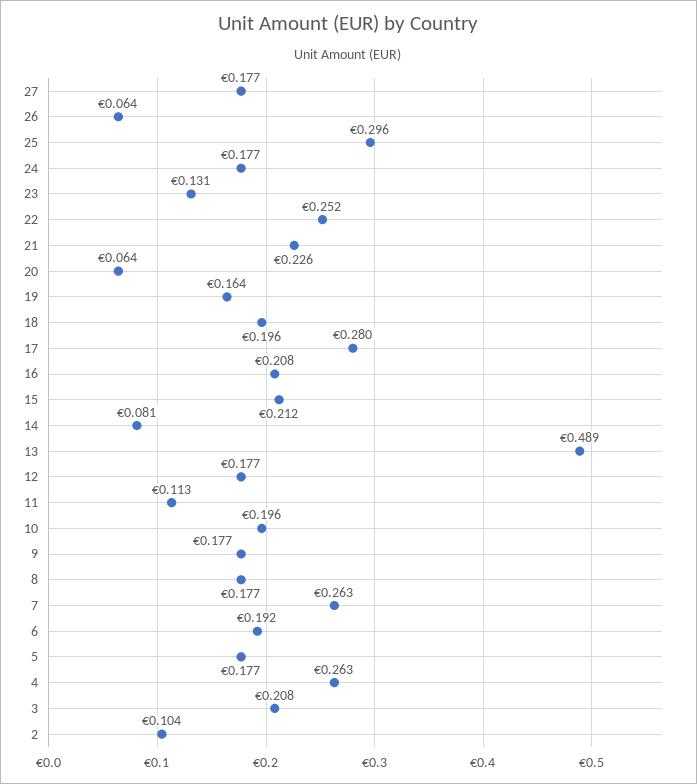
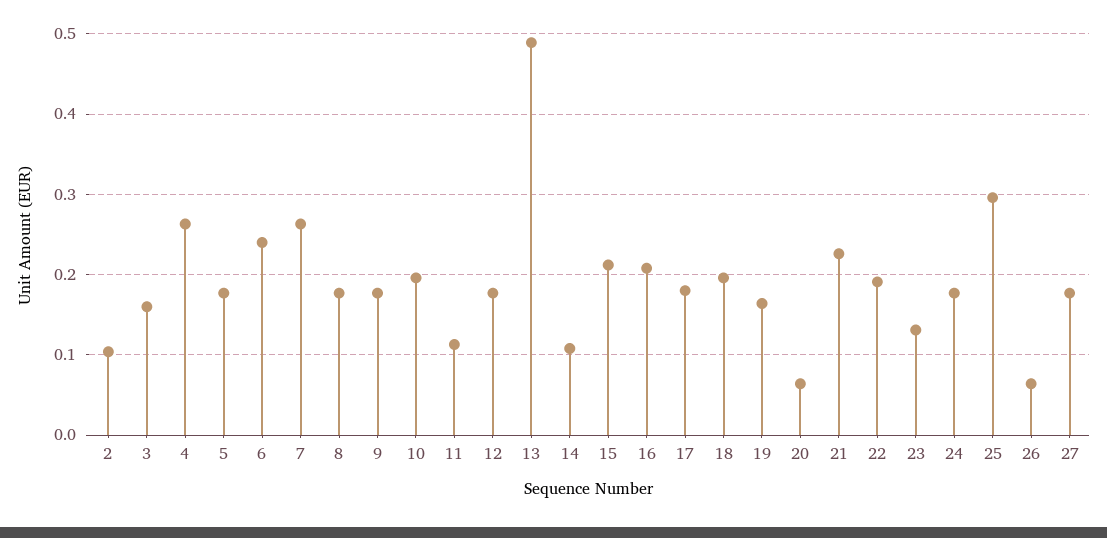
22: 0.252 -> 0.19
17: 0.28 -> 0.18
14: 0.081 -> 0.11
6: 0.192 -> 0.24
3: 0.208 -> 0.16

